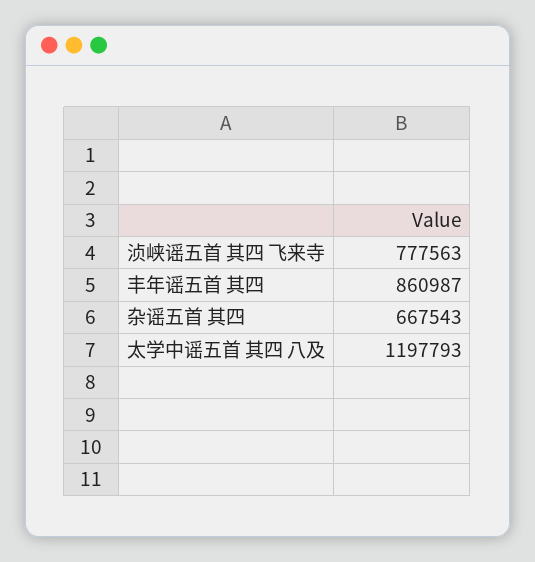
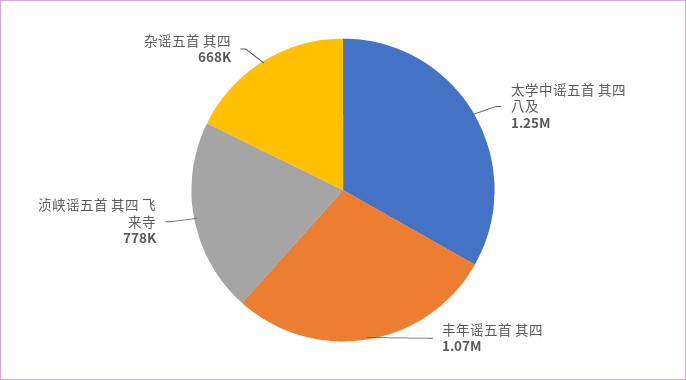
丰年谣五首 其四: 860987 -> 1070000
太学中谣五首 其四 八及: 1197793 -> 1250000

